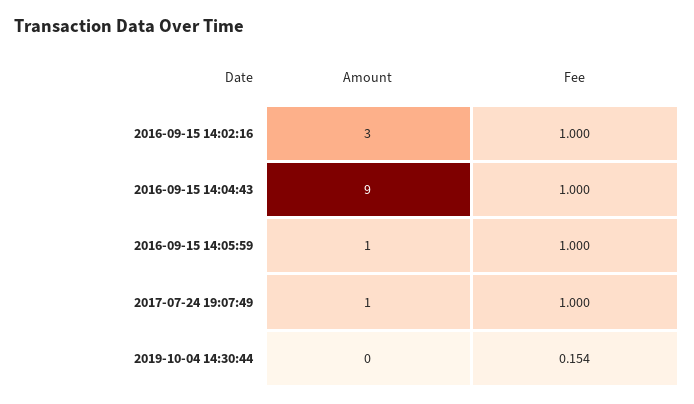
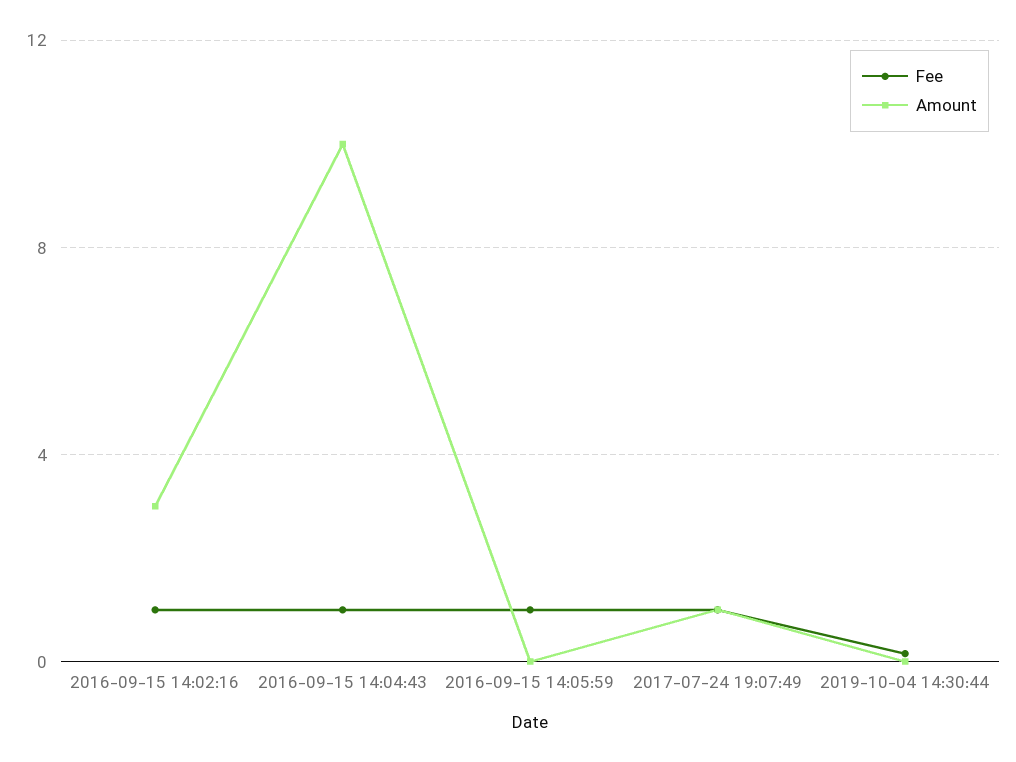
Amount, 2016-09-15 14:04:43: 9 -> 10
Amount, 2016-09-15 14:05:59: 1 -> 0

